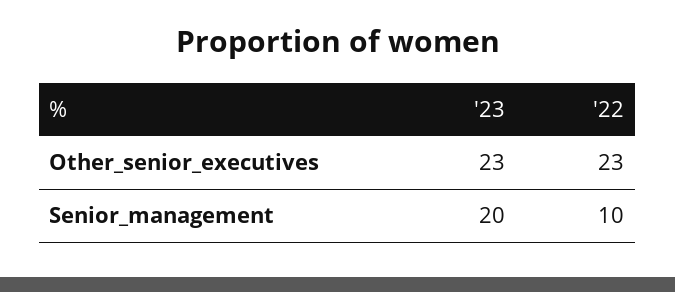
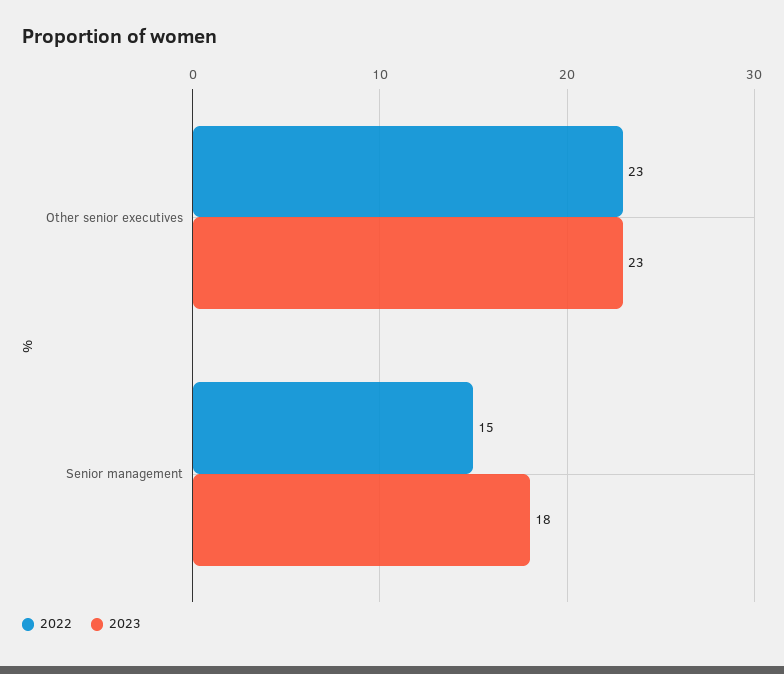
'23, Senior_management: 20 -> 18
'22, Senior_management: 10 -> 15

